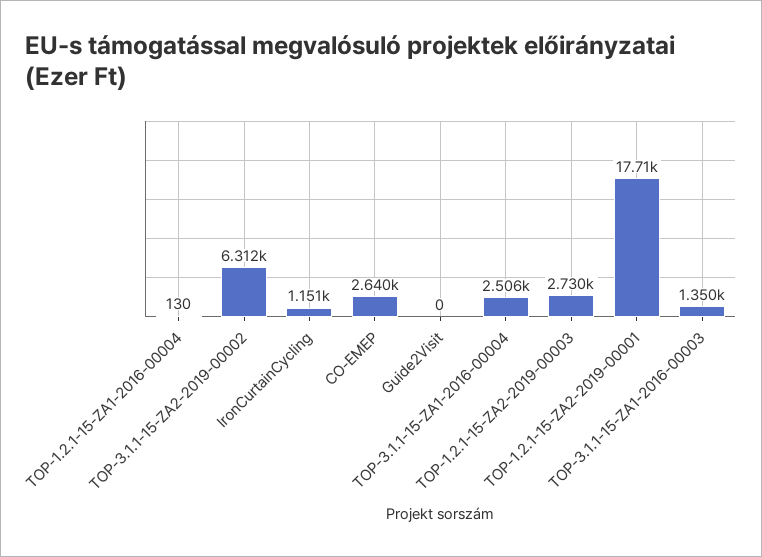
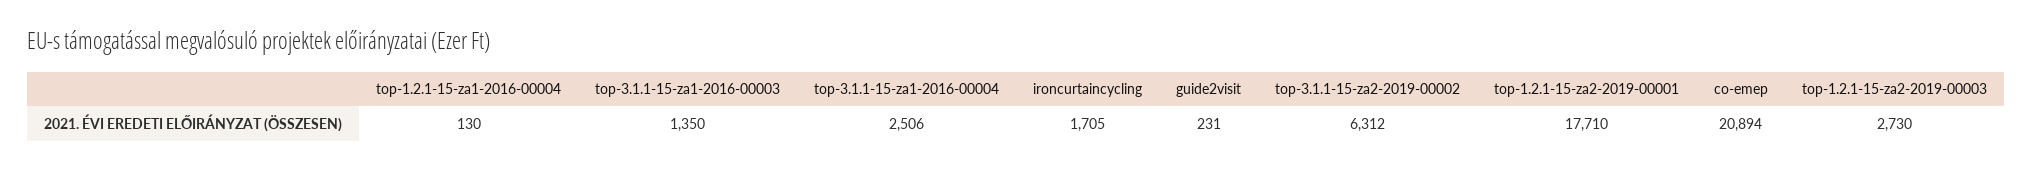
IronCurtainCycling: 1151 -> 1705
CO-EMEP: 2640 -> 20894
Guide2Visit: 0 -> 231

